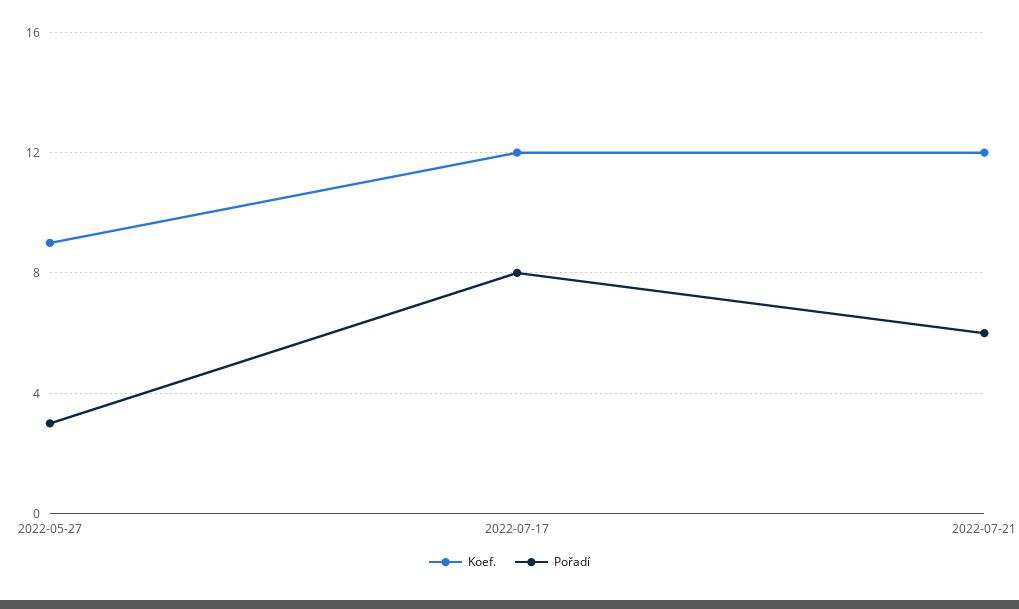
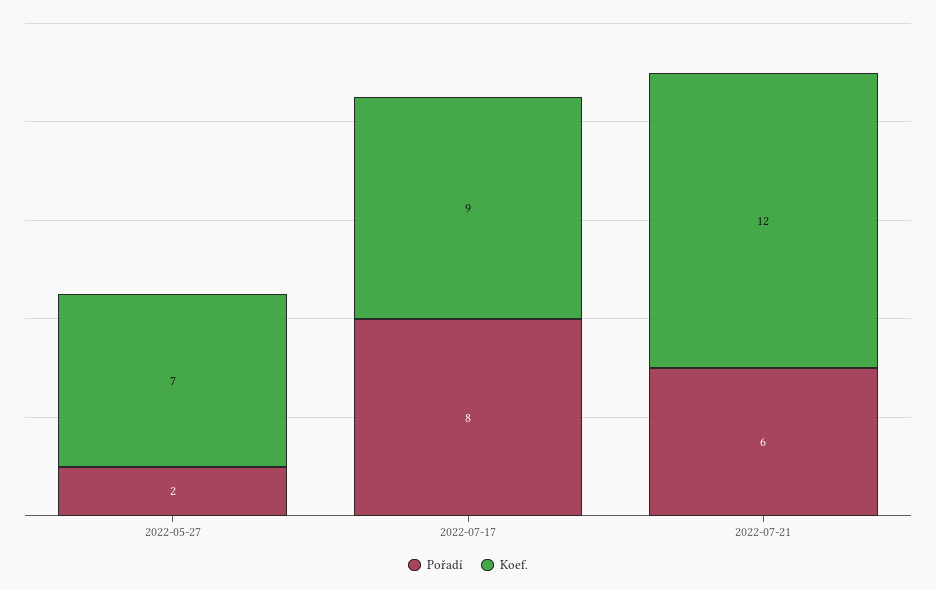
Koef., 2022-05-27: 9 -> 7
Pořadí, 2022-05-27: 3 -> 2
Koef., 2022-07-17: 12 -> 9

